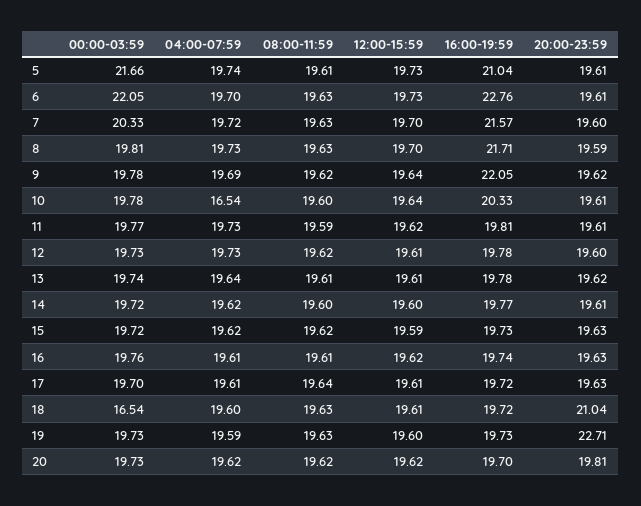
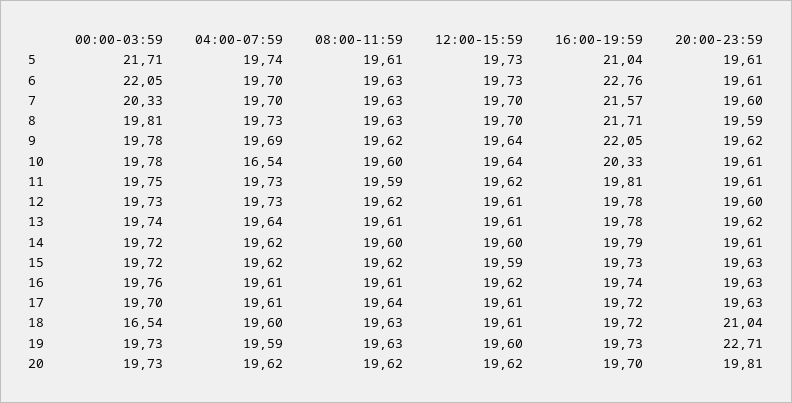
00:00-03:59, 5: 21.66 -> 21.71
04:00-07:59, 7: 19.72 -> 19.7
00:00-03:59, 11: 19.77 -> 19.75
16:00-19:59, 14: 19.77 -> 19.79

